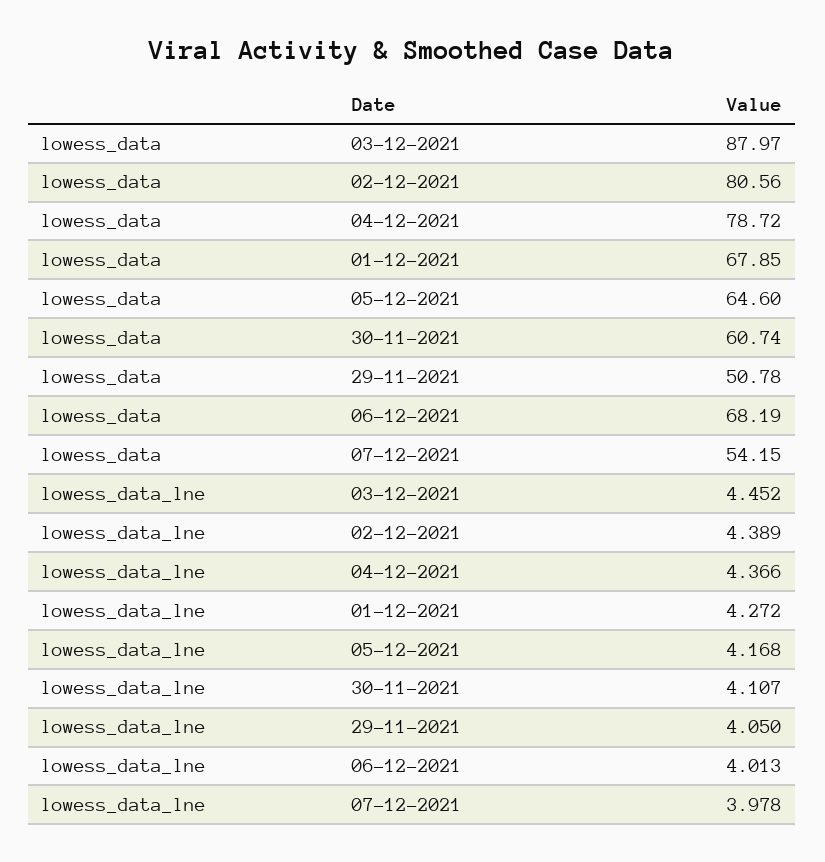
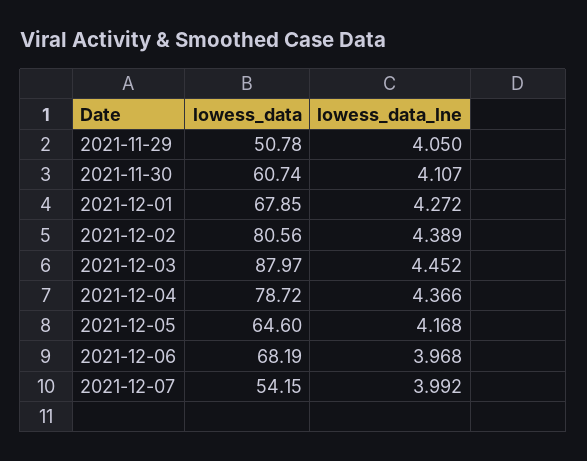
lowess_data_lne, 06-12-2021: 4.013 -> 3.968
lowess_data_lne, 07-12-2021: 3.978 -> 3.992

